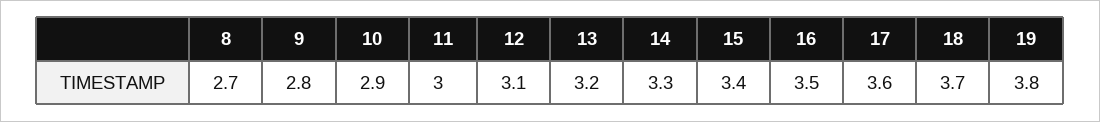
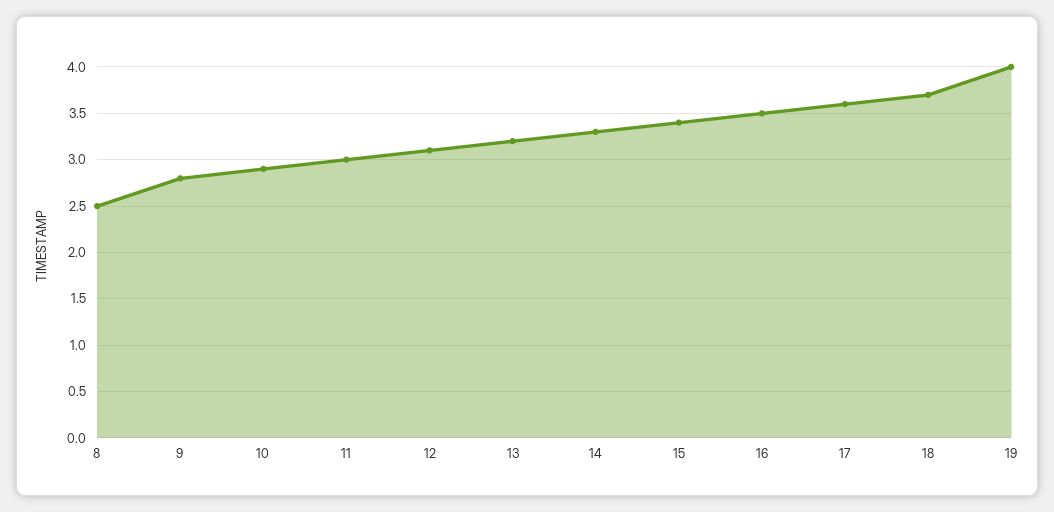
8: 2.7 -> 2.5
19: 3.8 -> 4

